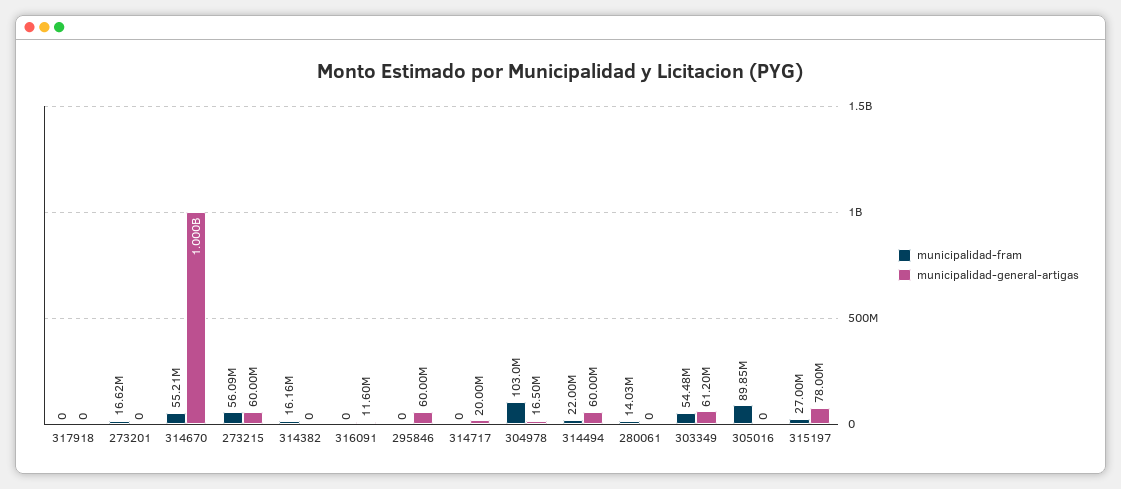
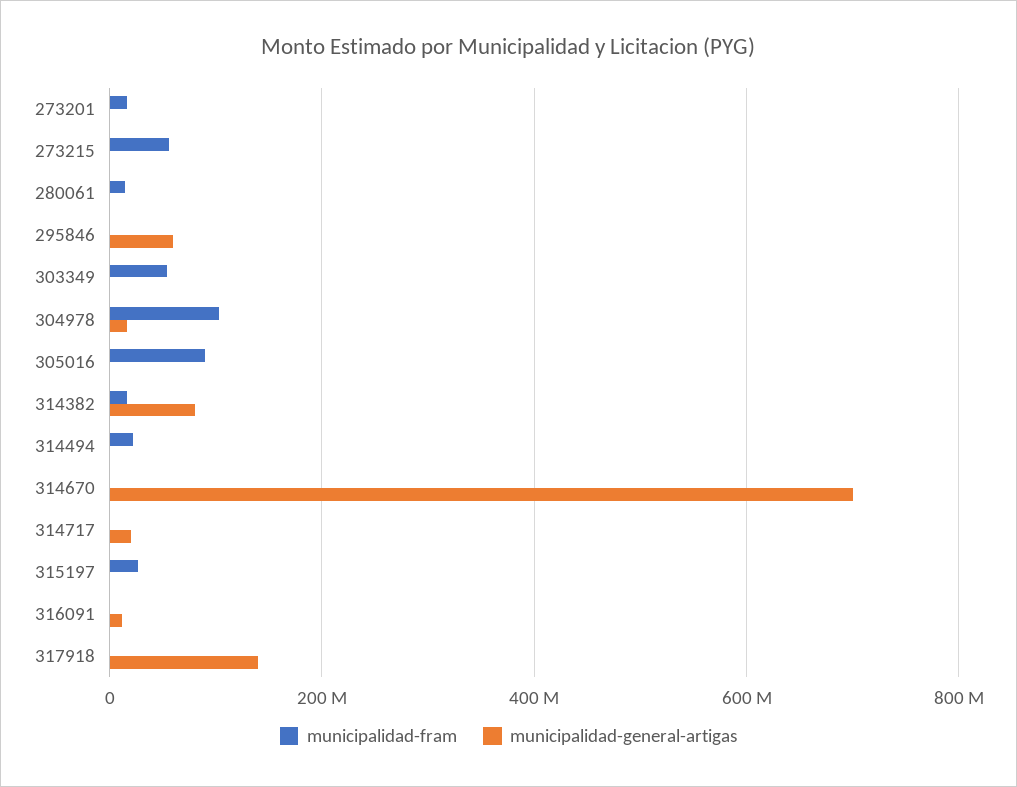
municipalidad-general-artigas, 317918: 0 -> 140000000
municipalidad-fram, 314670: 55210000 -> 0
municipalidad-general-artigas, 314670: 1000000000 -> 700000000
municipalidad-general-artigas, 273215: 60000000 -> 0
municipalidad-general-artigas, 314382: 0 -> 80000000
municipalidad-general-artigas, 314494: 60000000 -> 0
municipalidad-general-artigas, 303349: 61200000 -> 0
municipalidad-general-artigas, 315197: 78000000 -> 0

